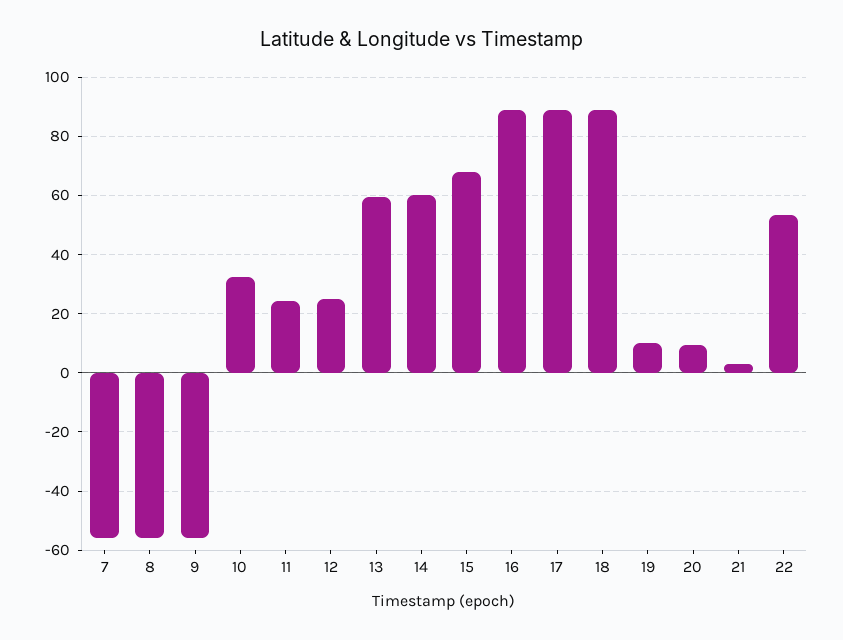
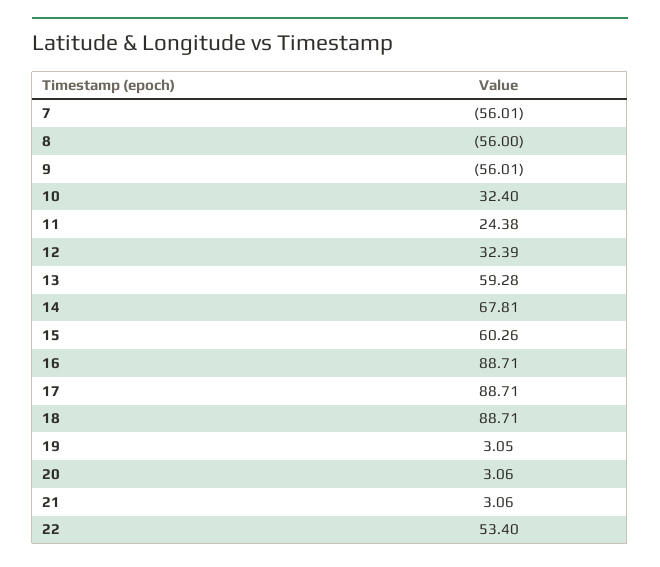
12: 25 -> 32.39
14: 60 -> 67.81
15: 67.5 -> 60.26
19: 10 -> 3.05
20: 10 -> 3.06

